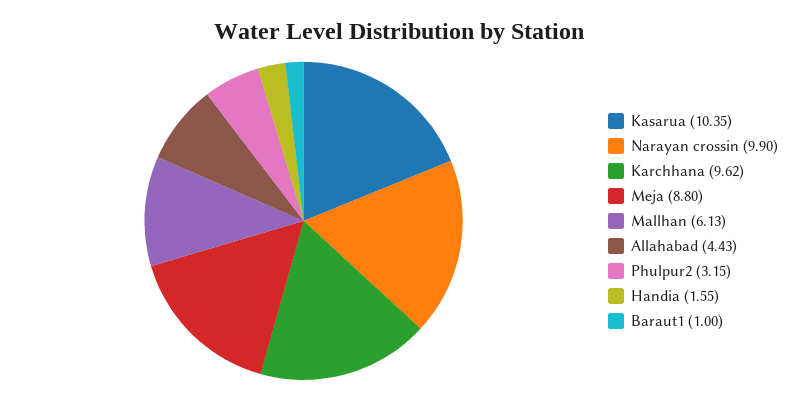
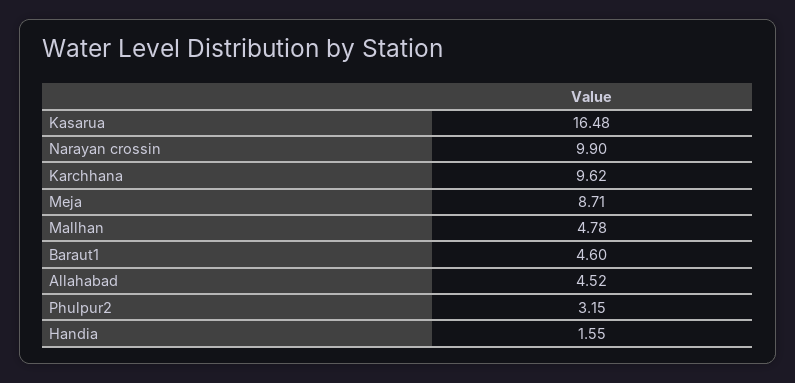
Kasarua: 10.35 -> 16.48
Meja: 8.8 -> 8.71
Mallhan: 6.13 -> 4.78
Allahabad: 4.43 -> 4.52
Baraut1: 1 -> 4.6

